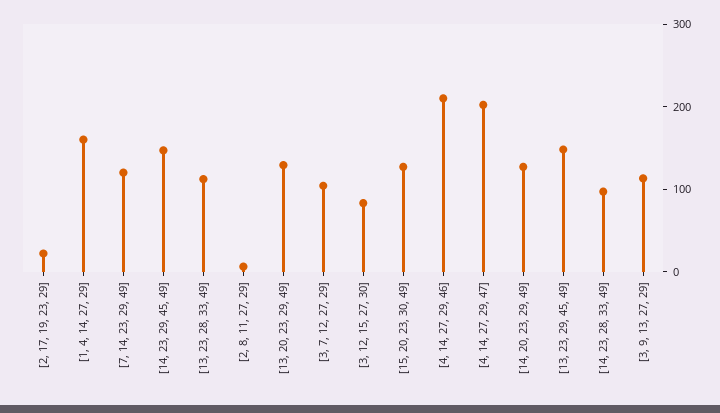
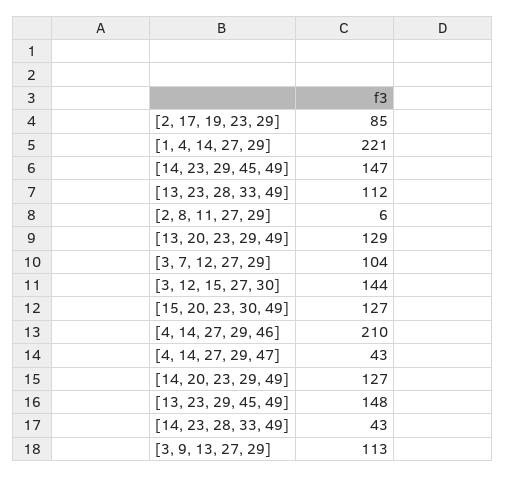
[2, 17, 19, 23, 29]: 20 -> 85
[1, 4, 14, 27, 29]: 160 -> 221
[7, 14, 23, 29, 49]: 120 -> none
[3, 12, 15, 27, 30]: 80 -> 144
[4, 14, 27, 29, 47]: 200 -> 43
[14, 23, 28, 33, 49]: 100 -> 43

